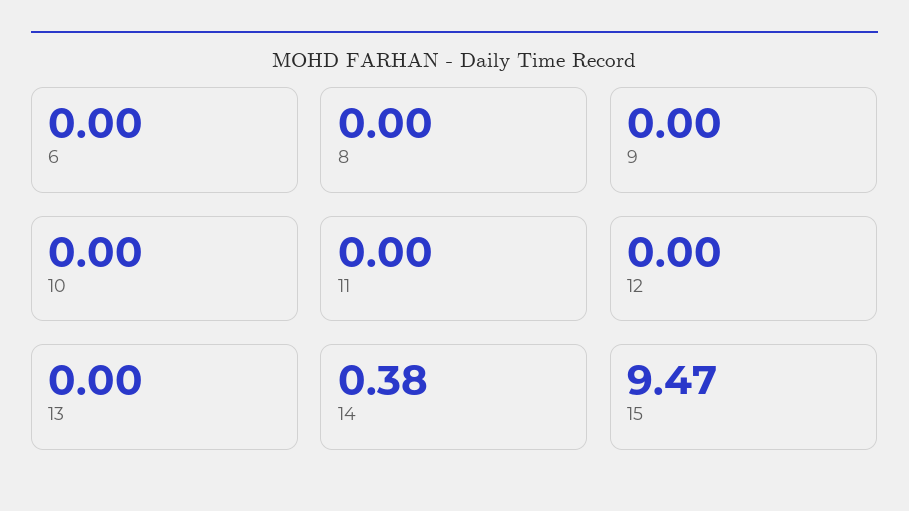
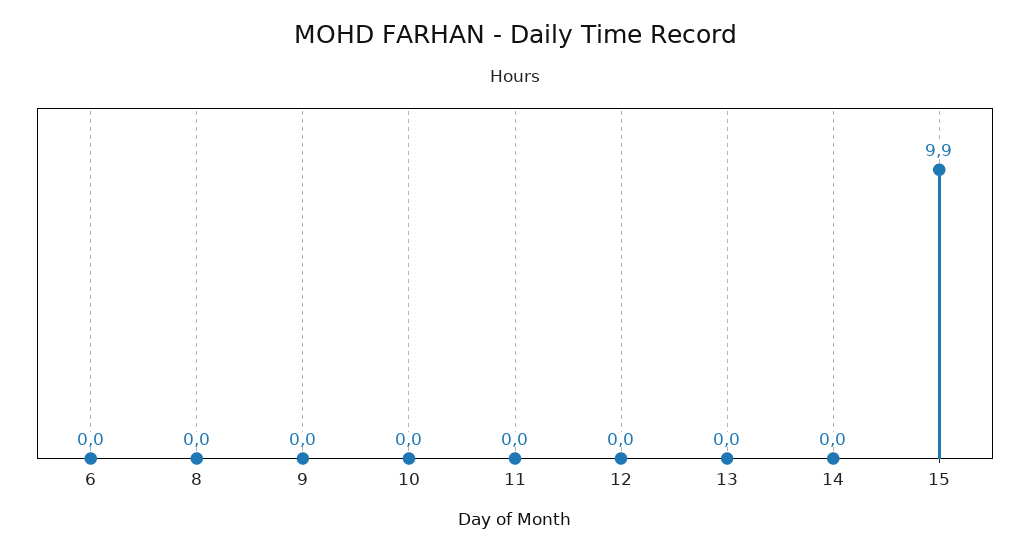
14: 0.38 -> 0
15: 9.47 -> 9.9

